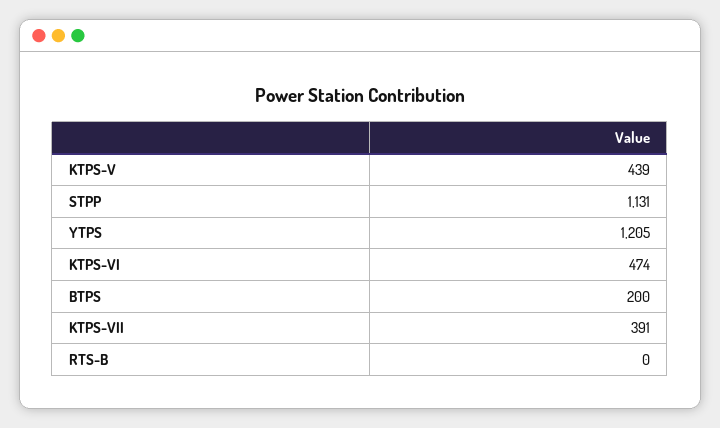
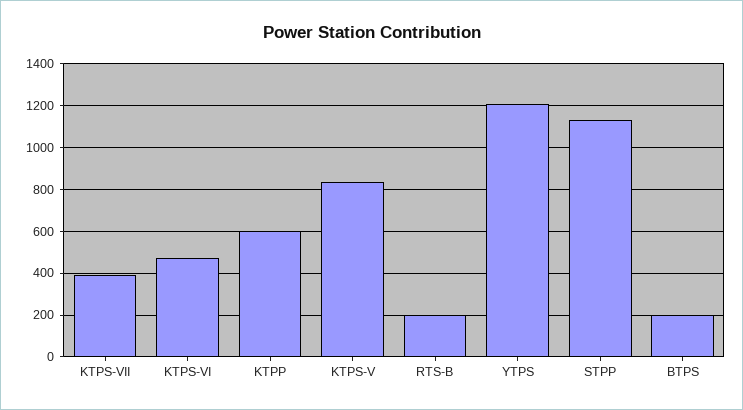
KTPS-V: 439 -> 850
RTS-B: 0 -> 200
KTPP: none -> 600

